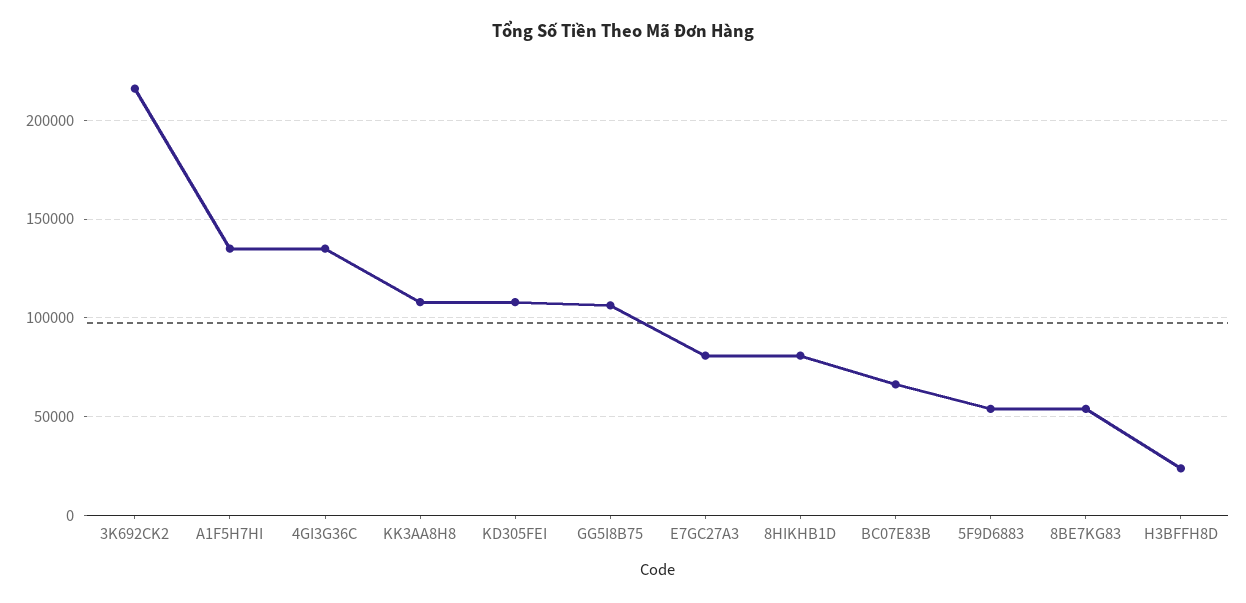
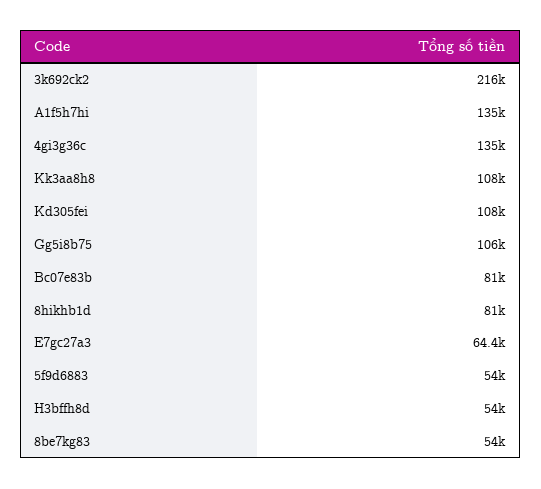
E7GC27A3: 80000 -> 64400
BC07E83B: 65000 -> 81000
H3BFFH8D: 25000 -> 54000

